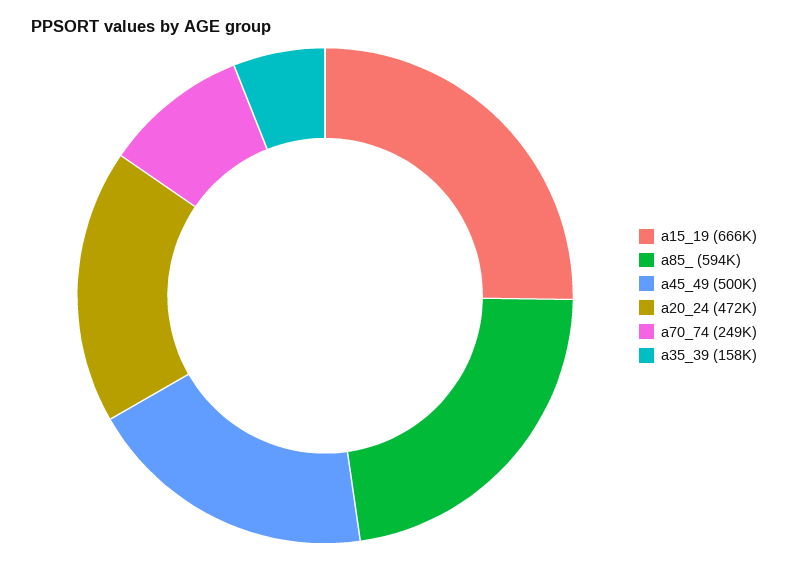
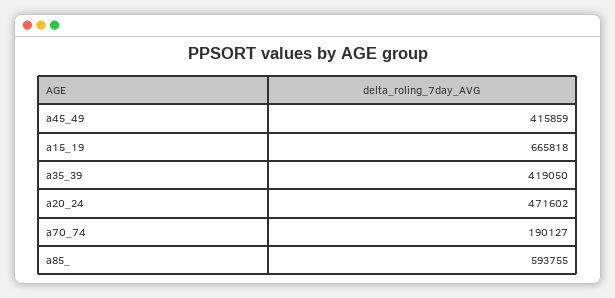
a45_49: 500000 -> 415859
a70_74: 249000 -> 190127
a35_39: 158000 -> 419050

